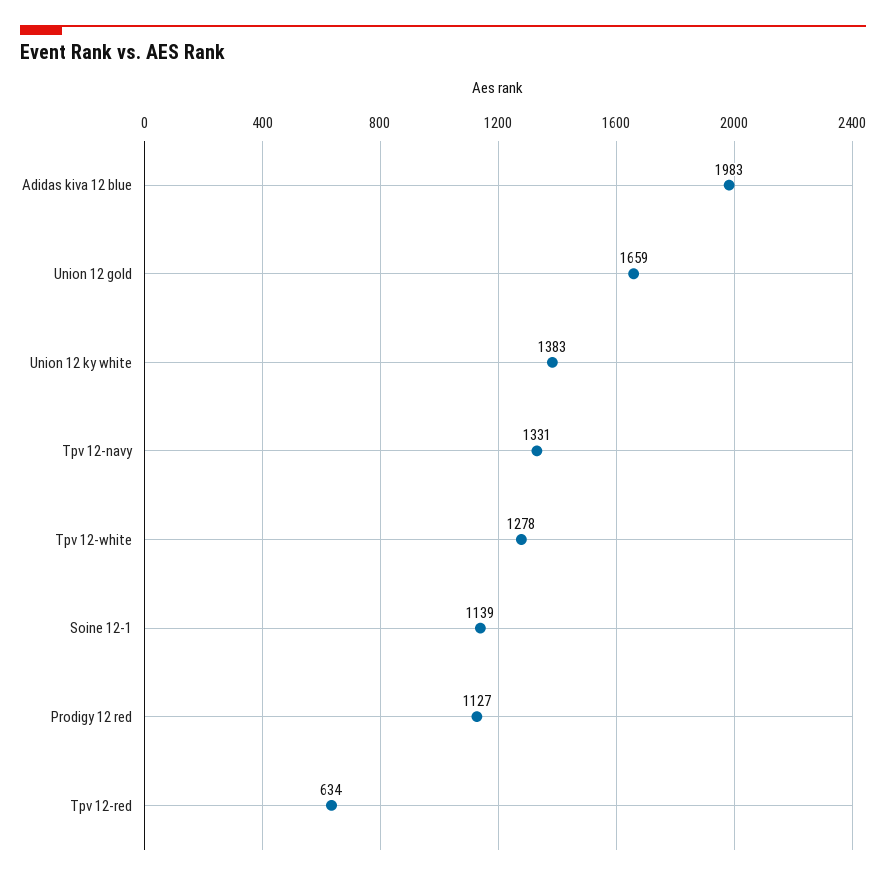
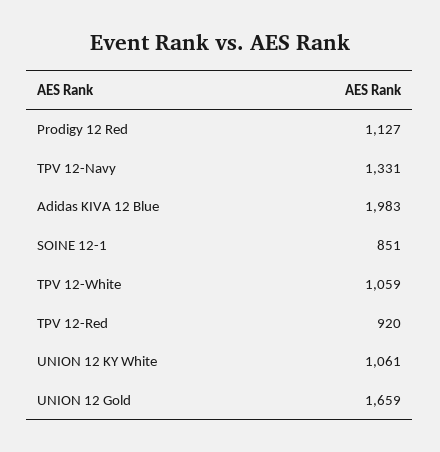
Union 12 ky white: 1383 -> 1061
Tpv 12-white: 1278 -> 1059
Soine 12-1: 1139 -> 851
Tpv 12-red: 634 -> 920

